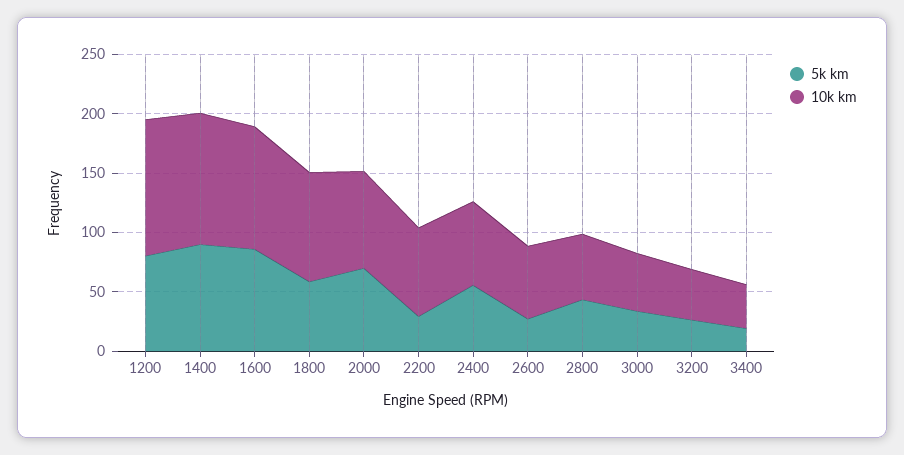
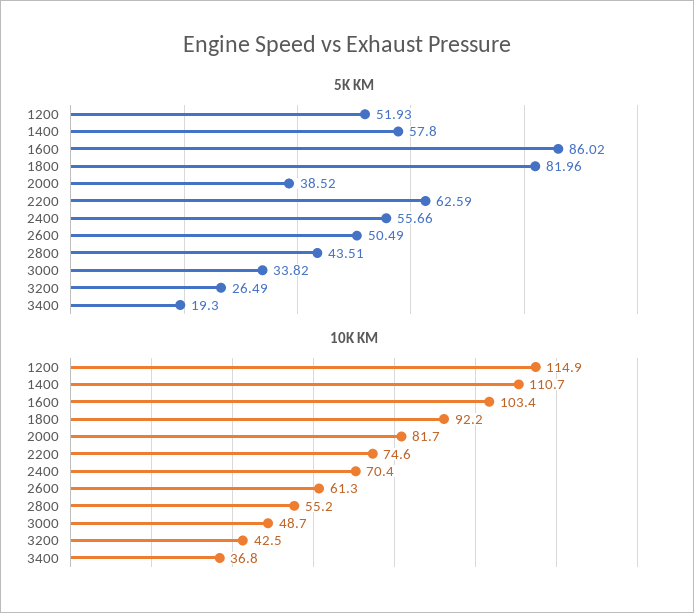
5k km, 1200: 80 -> 51.93
5k km, 1400: 90 -> 57.8
5k km, 1800: 60 -> 81.96
5k km, 2000: 70 -> 38.52
5k km, 2200: 30 -> 62.59
5k km, 2600: 30 -> 50.49

